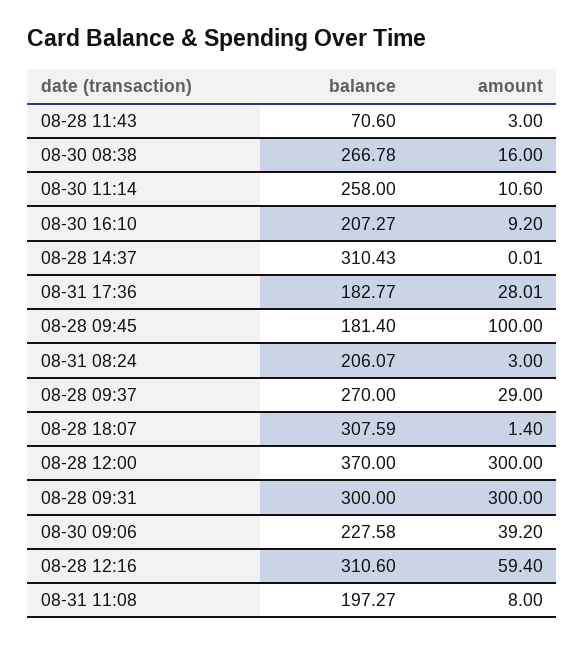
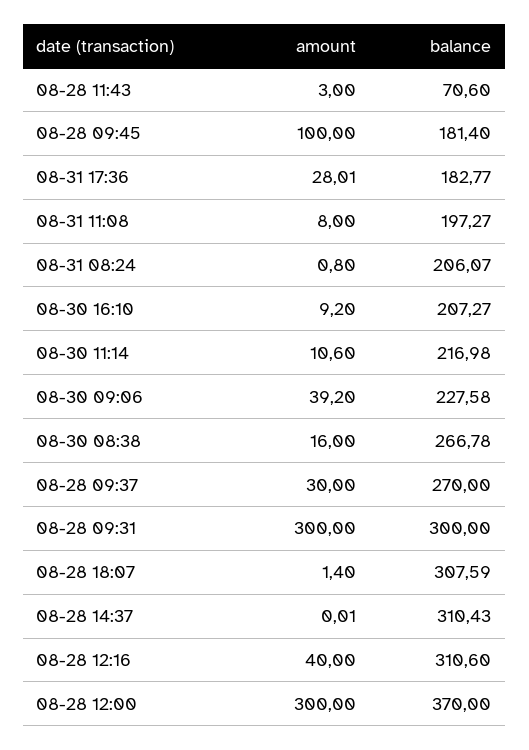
balance, 08-30 11:14: 258 -> 216.98
amount, 08-31 08:24: 3 -> 0.8
amount, 08-28 09:37: 29 -> 30
amount, 08-28 12:16: 59.4 -> 40

